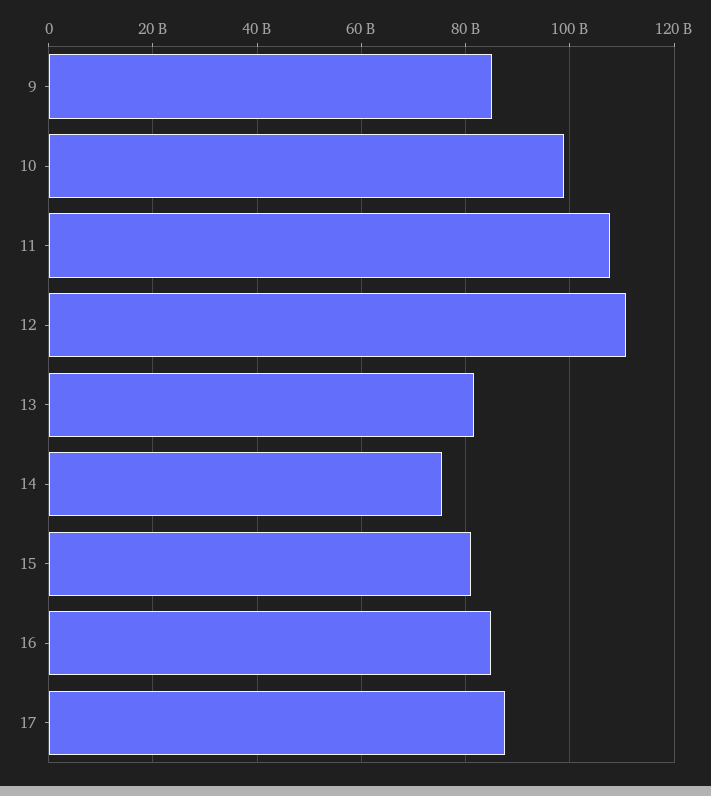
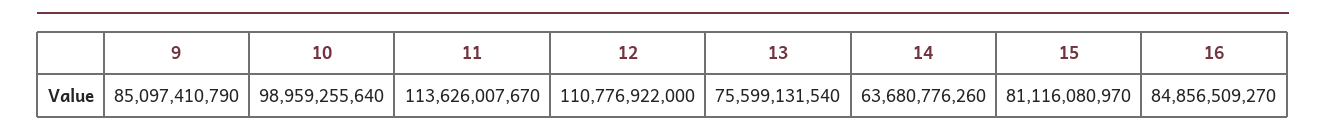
11: 108000000000 -> 113626007670
13: 82000000000 -> 75599131540
14: 76000000000 -> 63680776260
17: 88000000000 -> none

